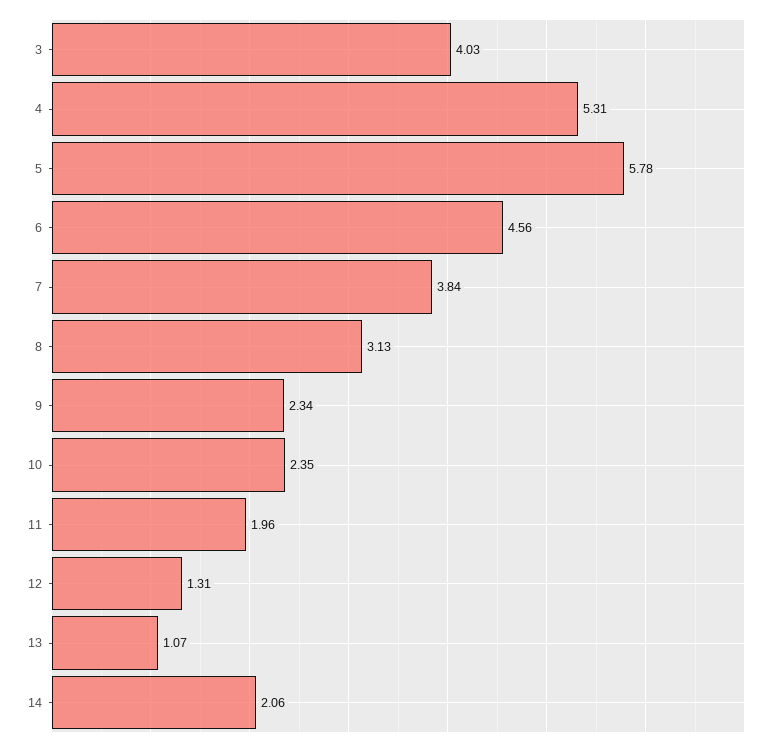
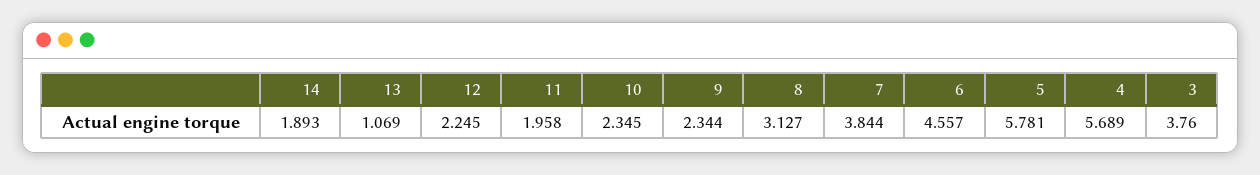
3: 4.03 -> 3.76
4: 5.31 -> 5.689
12: 1.31 -> 2.245
14: 2.06 -> 1.893

